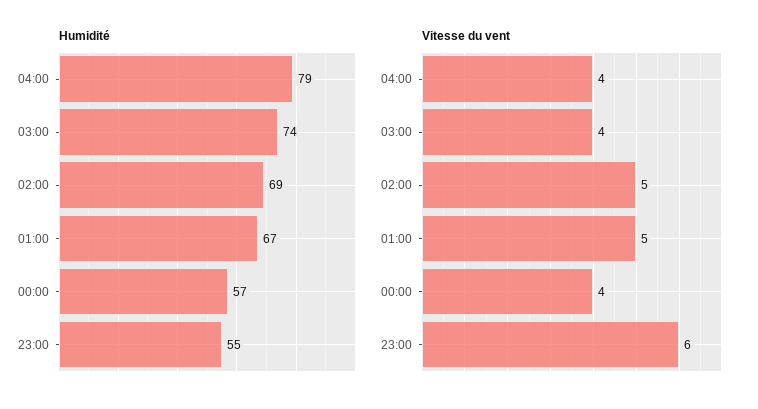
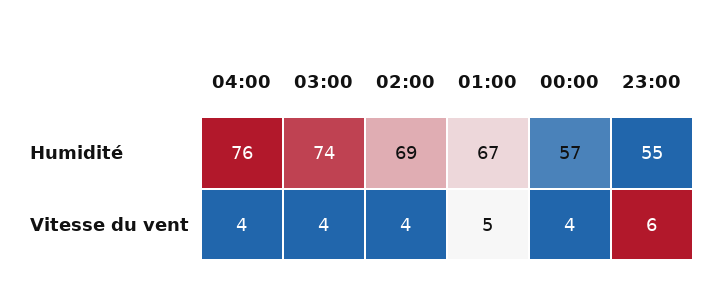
Humidité, 04:00: 79 -> 76
Vitesse du vent, 02:00: 5 -> 4

